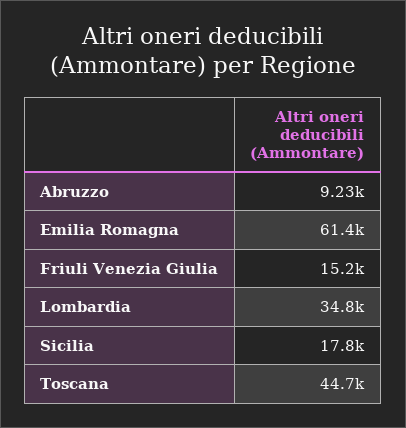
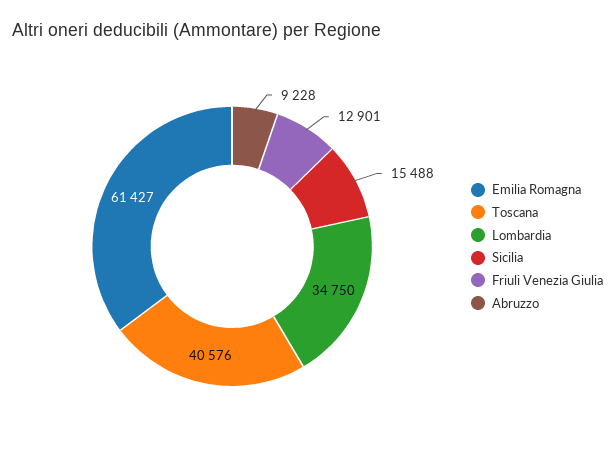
Friuli Venezia Giulia: 15200 -> 12901
Sicilia: 17800 -> 15488
Toscana: 44700 -> 40576

